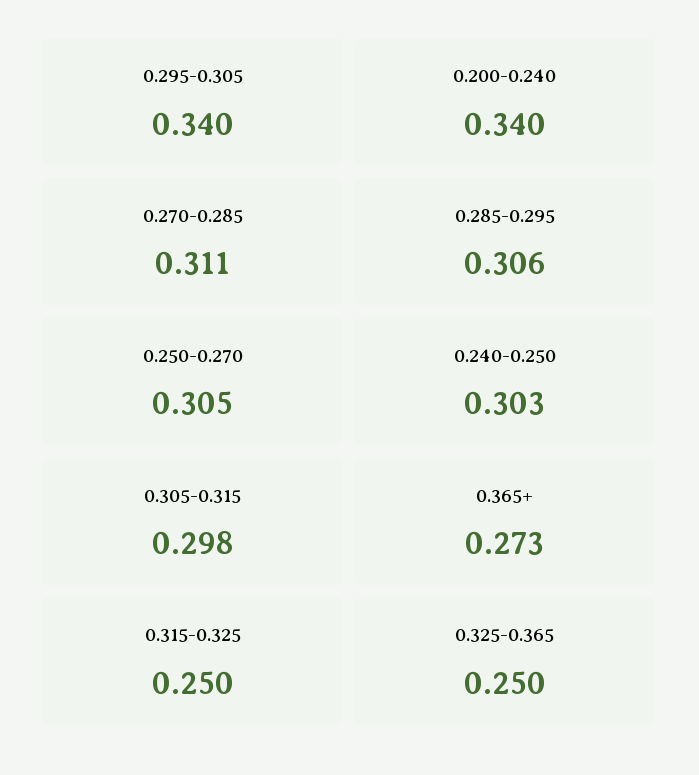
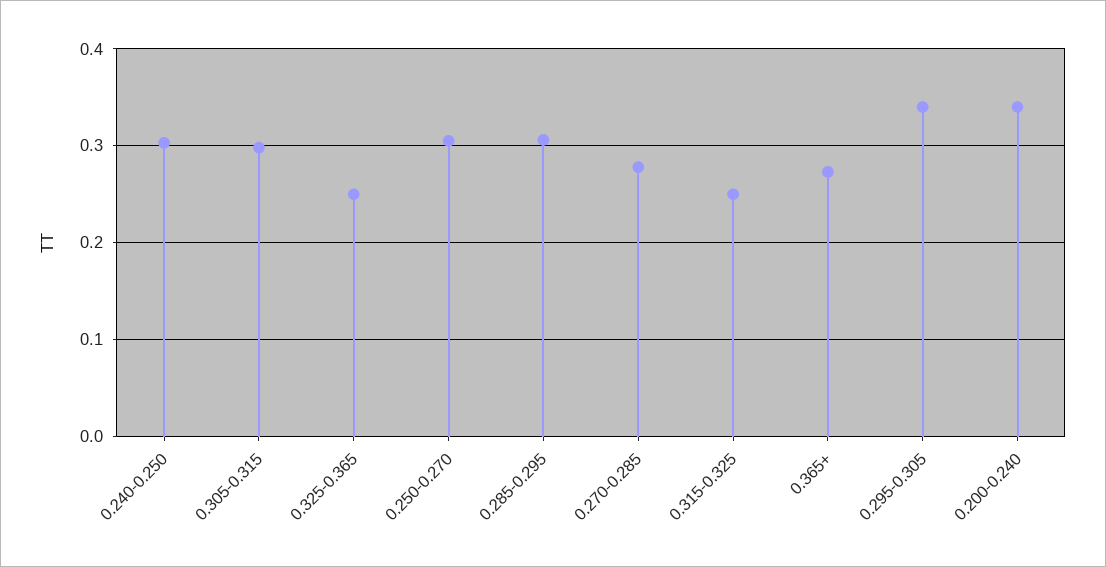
0.270-0.285: 0.311 -> 0.28

